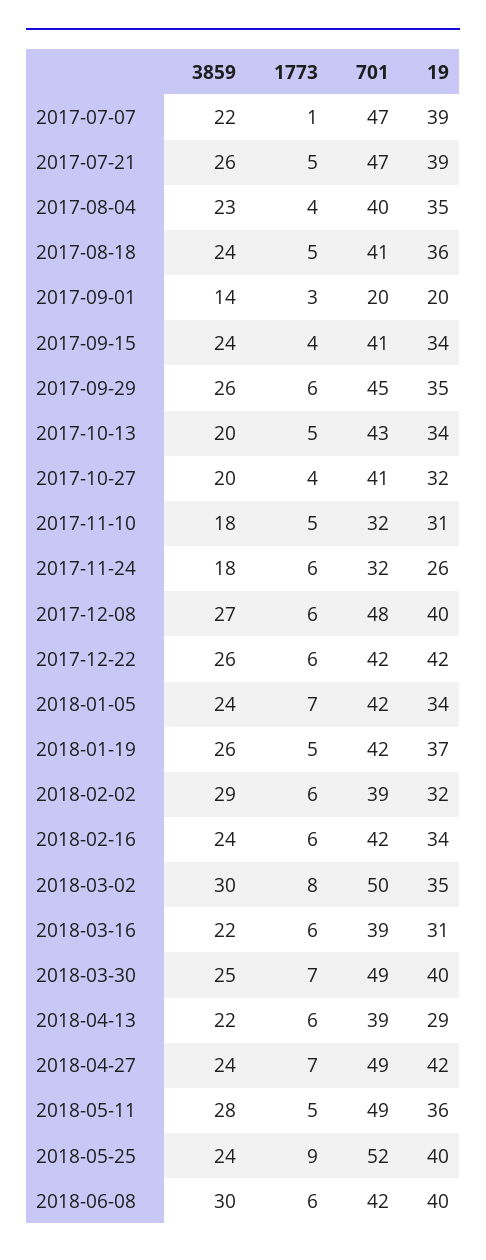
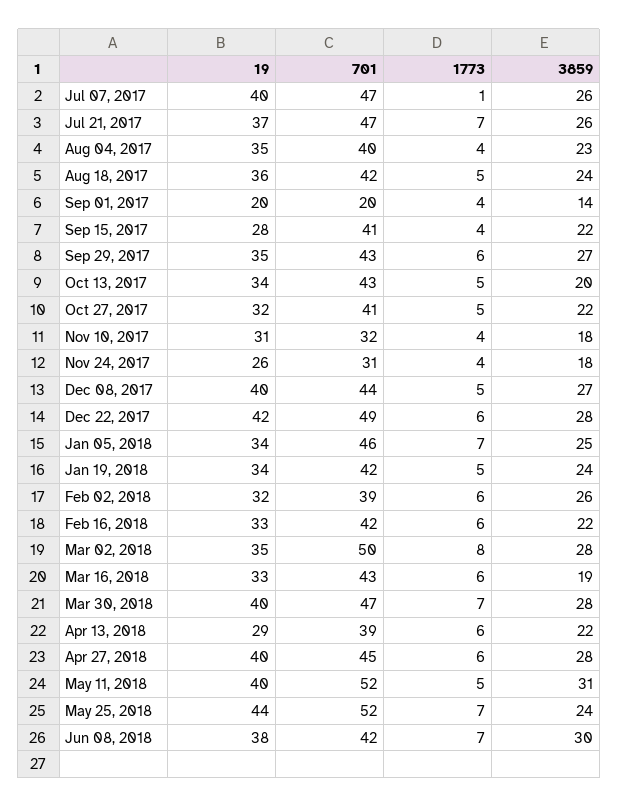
3859, 2017-07-07: 22 -> 26
19, 2017-07-07: 39 -> 40
1773, 2017-07-21: 5 -> 7
19, 2017-07-21: 39 -> 37
701, 2017-08-18: 41 -> 42
1773, 2017-09-01: 3 -> 4
3859, 2017-09-15: 24 -> 22
19, 2017-09-15: 34 -> 28
3859, 2017-09-29: 26 -> 27
701, 2017-09-29: 45 -> 43
3859, 2017-10-27: 20 -> 22
1773, 2017-10-27: 4 -> 5
1773, 2017-11-10: 5 -> 4
1773, 2017-11-24: 6 -> 4
701, 2017-11-24: 32 -> 31
1773, 2017-12-08: 6 -> 5
701, 2017-12-08: 48 -> 44
3859, 2017-12-22: 26 -> 28
701, 2017-12-22: 42 -> 49
3859, 2018-01-05: 24 -> 25
701, 2018-01-05: 42 -> 46
3859, 2018-01-19: 26 -> 24
19, 2018-01-19: 37 -> 34
3859, 2018-02-02: 29 -> 26
3859, 2018-02-16: 24 -> 22
19, 2018-02-16: 34 -> 33
3859, 2018-03-02: 30 -> 28
3859, 2018-03-16: 22 -> 19
701, 2018-03-16: 39 -> 43
19, 2018-03-16: 31 -> 33
3859, 2018-03-30: 25 -> 28
701, 2018-03-30: 49 -> 47
3859, 2018-04-27: 24 -> 28
1773, 2018-04-27: 7 -> 6
701, 2018-04-27: 49 -> 45
19, 2018-04-27: 42 -> 40
3859, 2018-05-11: 28 -> 31
701, 2018-05-11: 49 -> 52
19, 2018-05-11: 36 -> 40
1773, 2018-05-25: 9 -> 7
19, 2018-05-25: 40 -> 44
1773, 2018-06-08: 6 -> 7
19, 2018-06-08: 40 -> 38

